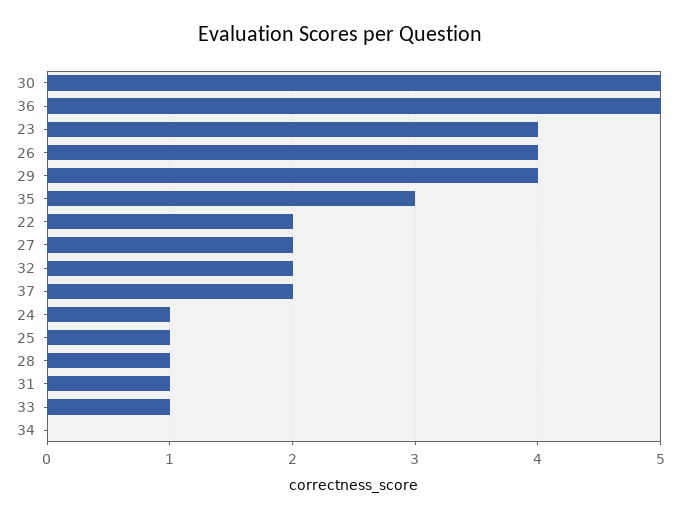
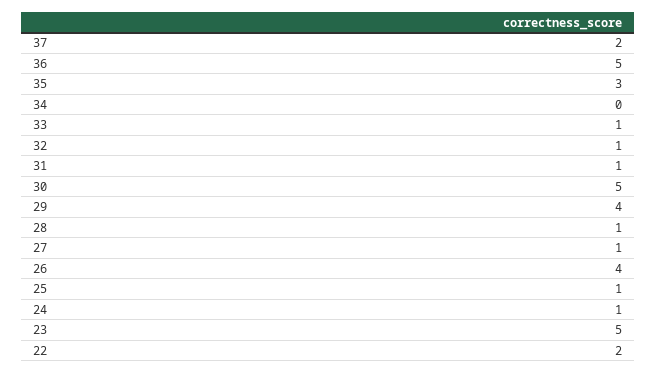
23: 4 -> 5
27: 2 -> 1
32: 2 -> 1

